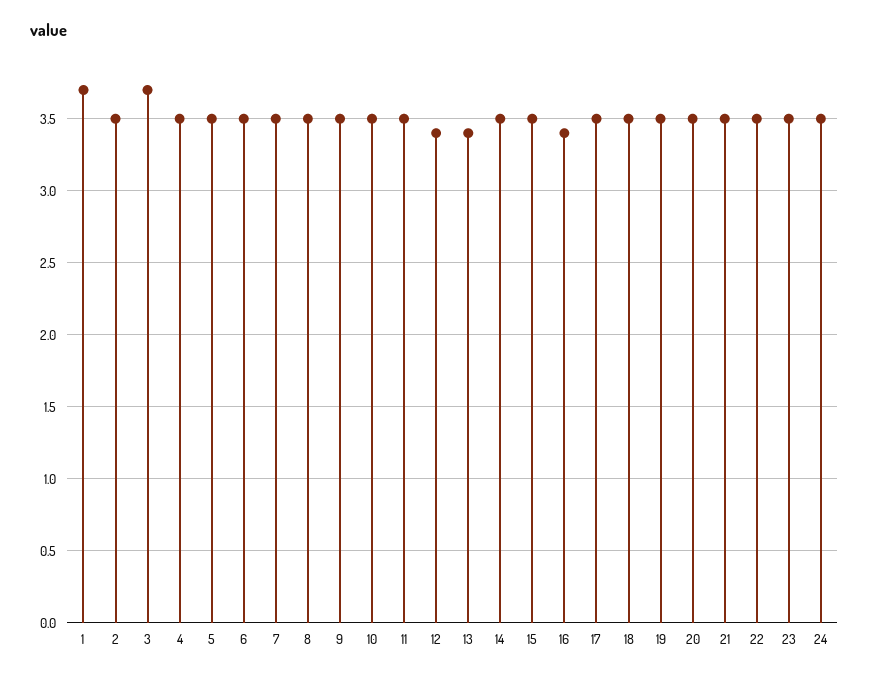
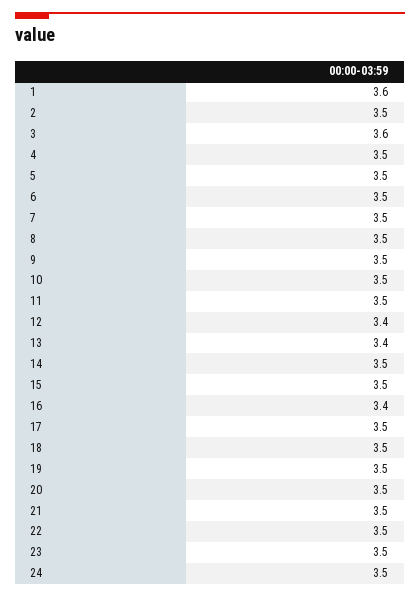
1: 3.7 -> 3.6
3: 3.7 -> 3.6

